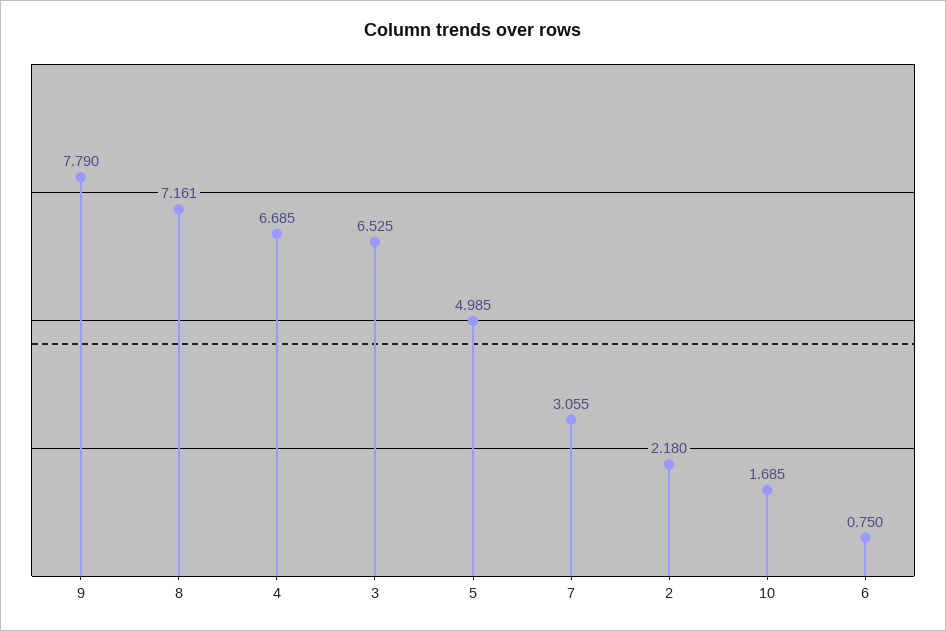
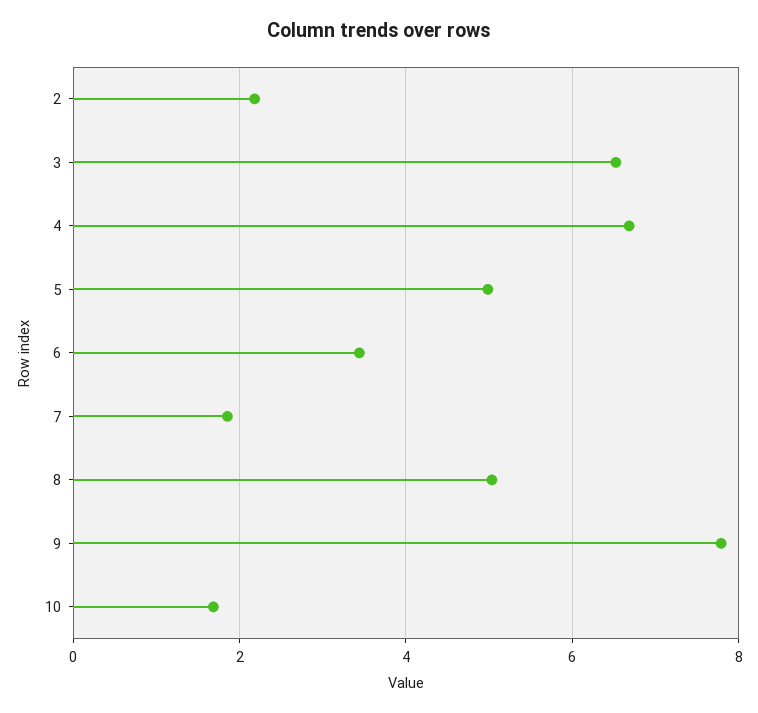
8: 7.161 -> 5
7: 3.055 -> 1.8
6: 0.75 -> 3.4

